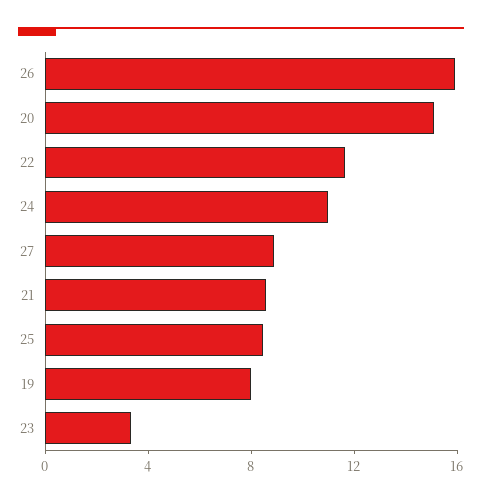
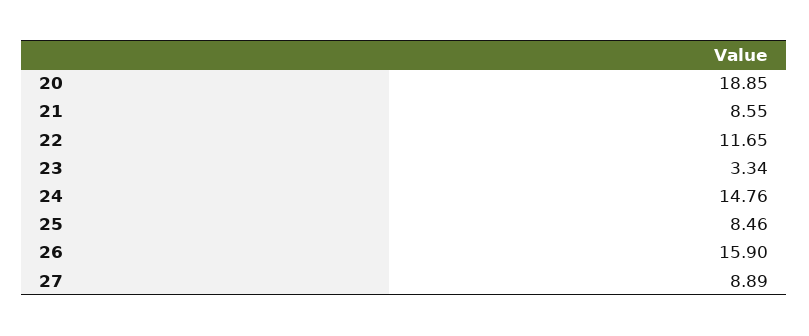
20: 15 -> 18.85
24: 11 -> 14.76
19: 8 -> none

